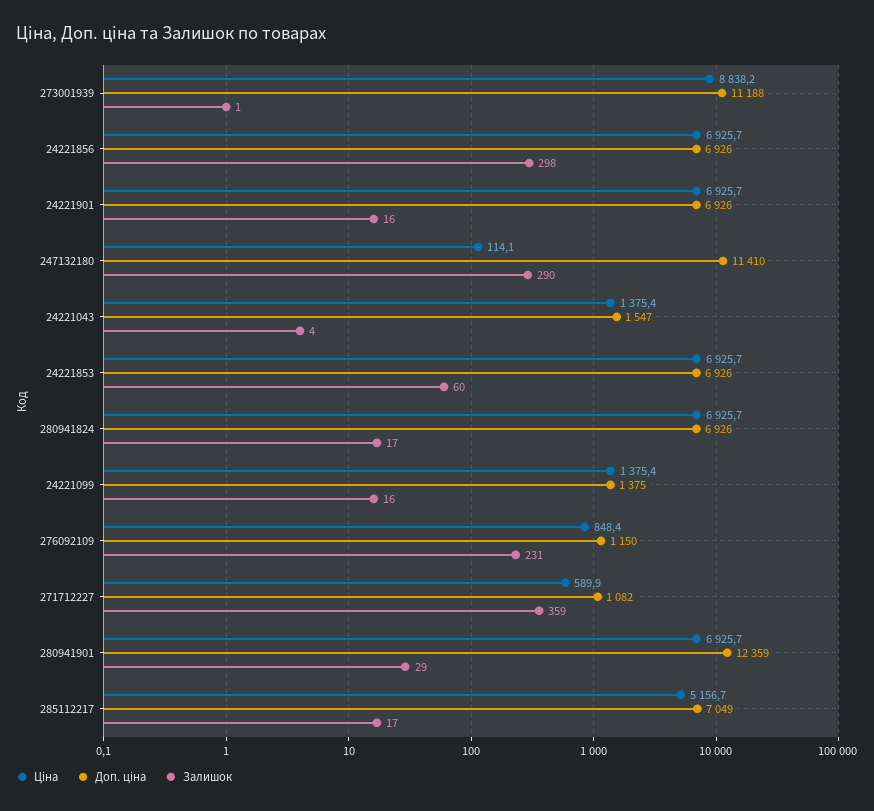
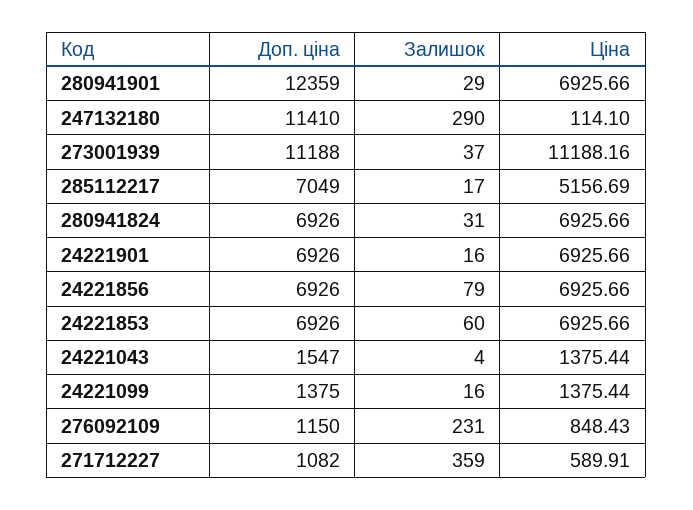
Ціна, 273001939: 8838.2 -> 11188.16
Залишок, 273001939: 1 -> 37
Залишок, 24221856: 298 -> 79
Залишок, 280941824: 17 -> 31

